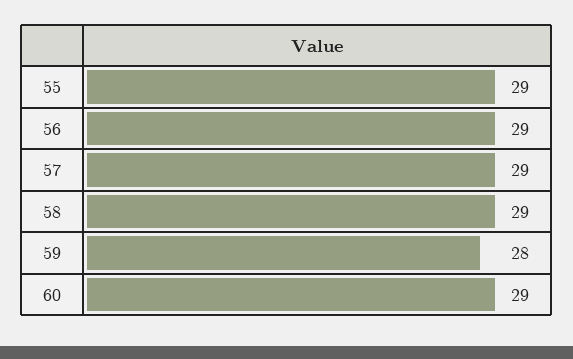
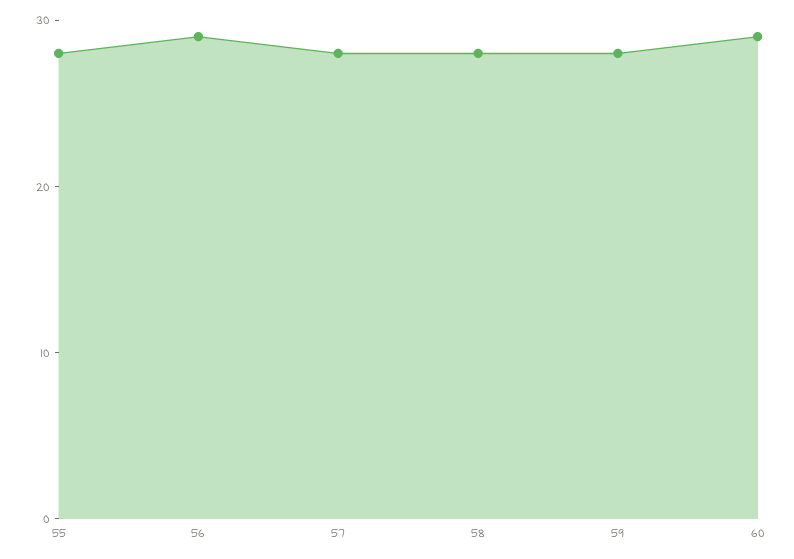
55: 29 -> 28
57: 29 -> 28
58: 29 -> 28

